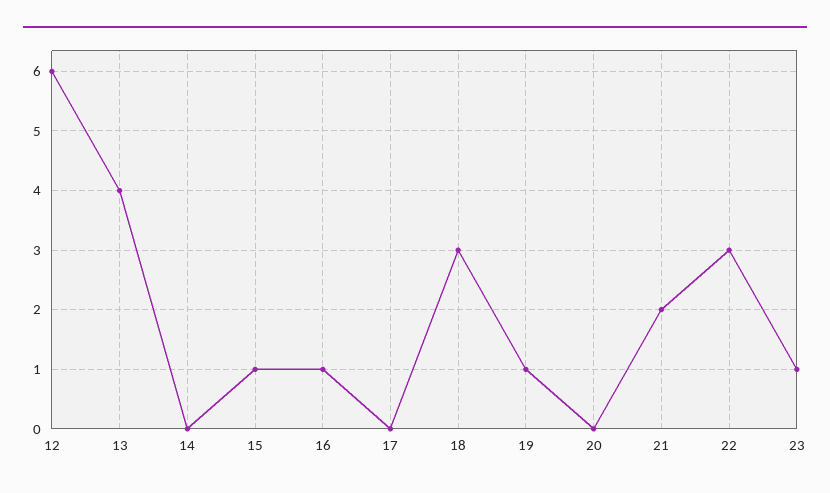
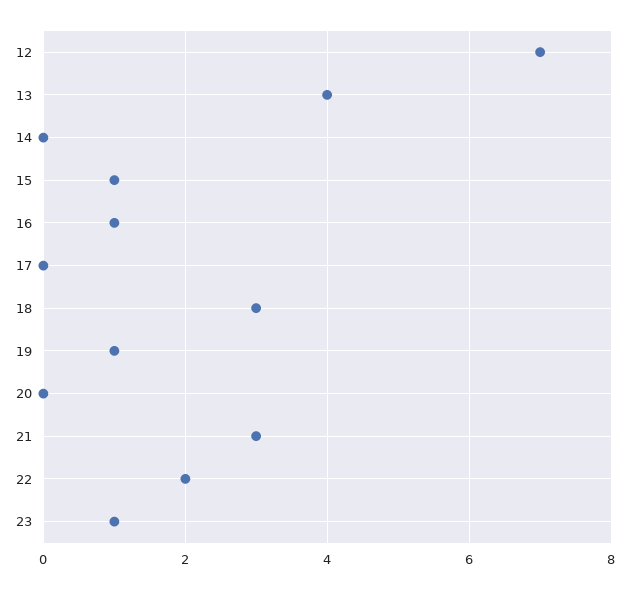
12: 6 -> 7
21: 2 -> 3
22: 3 -> 2

